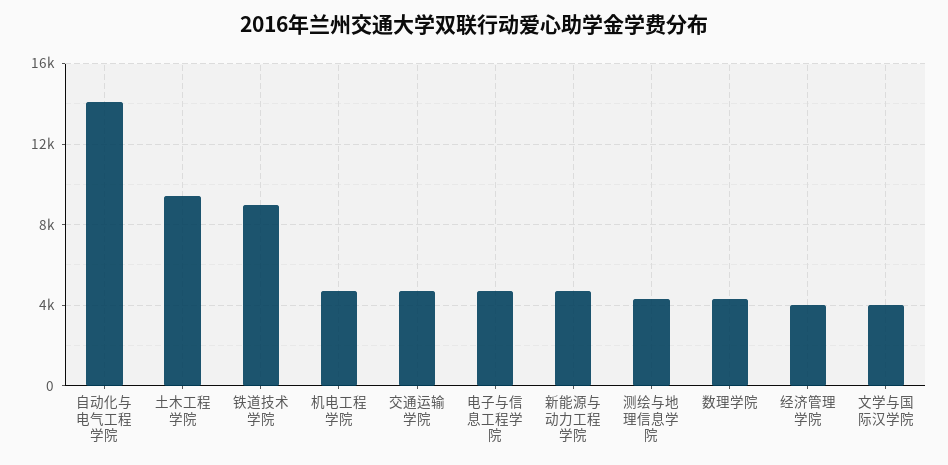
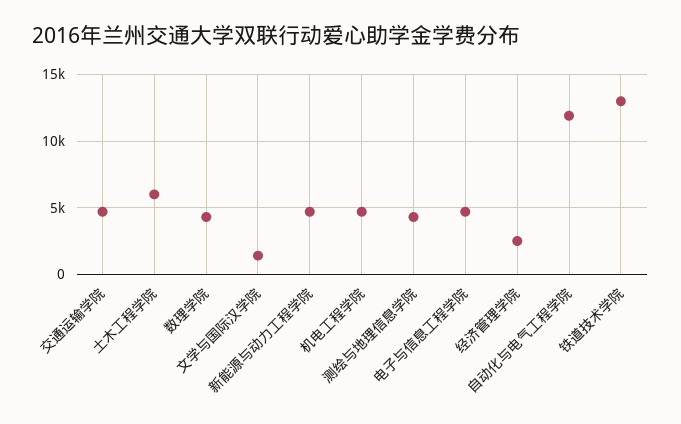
自动化与电气工程学院: 14000 -> 12000
土木工程学院: 9500 -> 6000
铁道技术学院: 9000 -> 13000
经济管理学院: 4000 -> 2500
文学与国际汉学院: 4000 -> 1500

